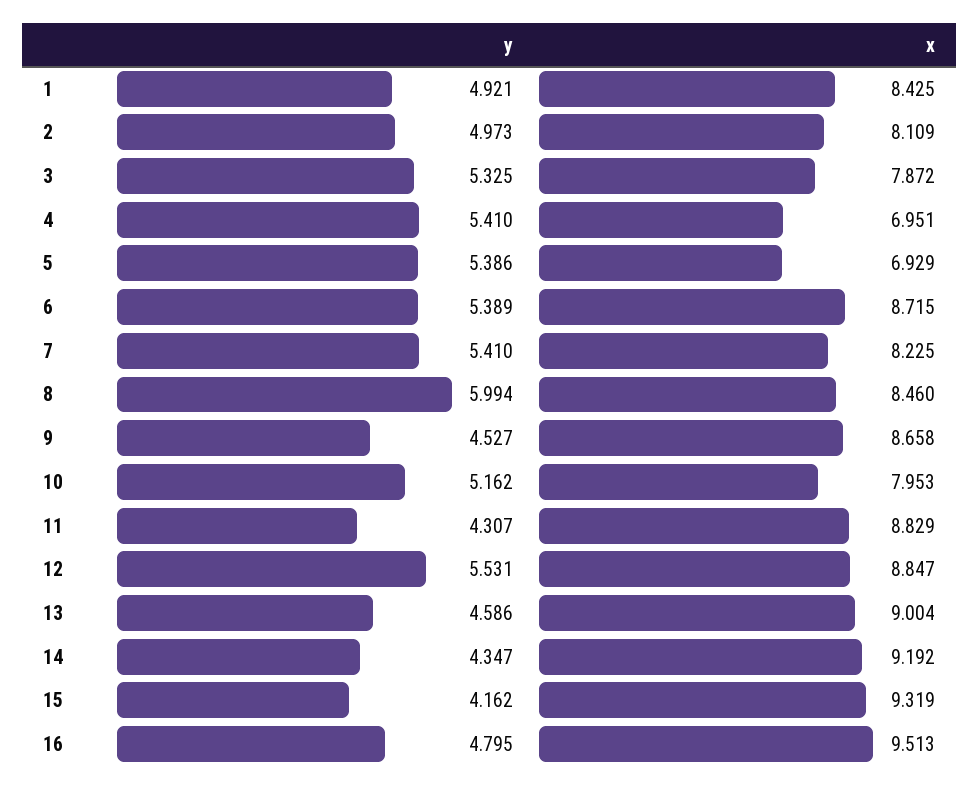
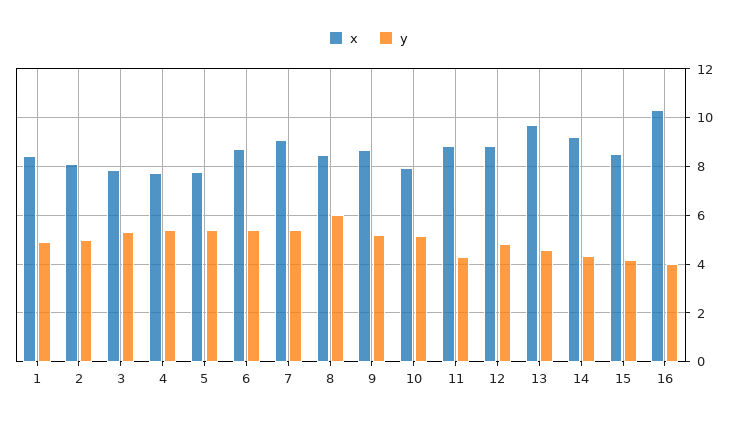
x, 4: 6.951 -> 7.75
x, 5: 6.929 -> 7.75
x, 7: 8.225 -> 9
y, 9: 4.527 -> 5.25
y, 12: 5.531 -> 4.75
x, 13: 9.004 -> 9.75
x, 15: 9.319 -> 8.5
y, 16: 4.795 -> 4
x, 16: 9.513 -> 10.25

